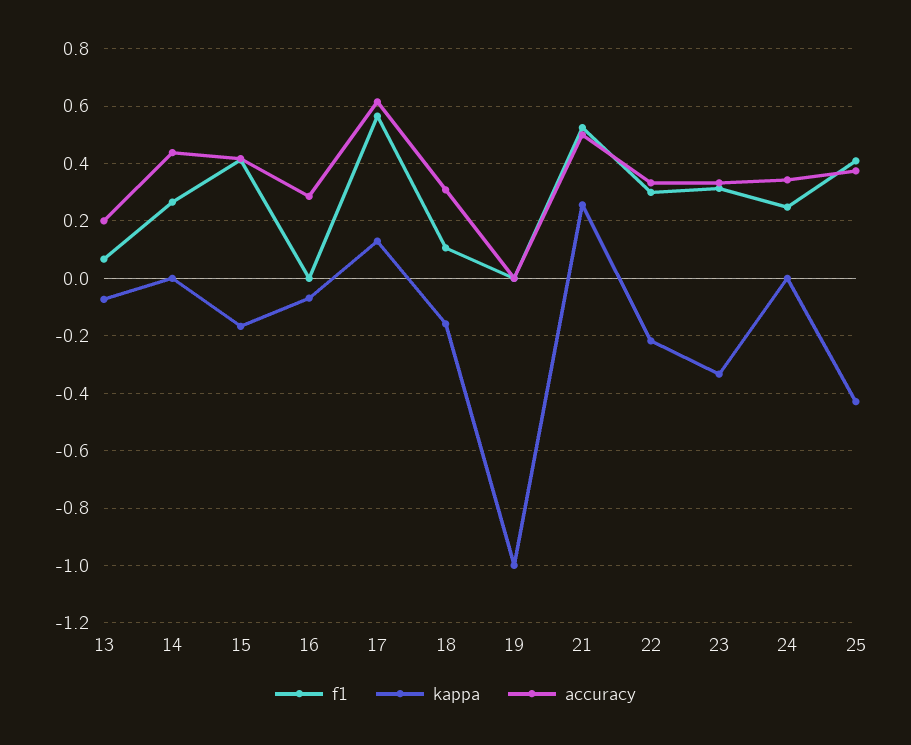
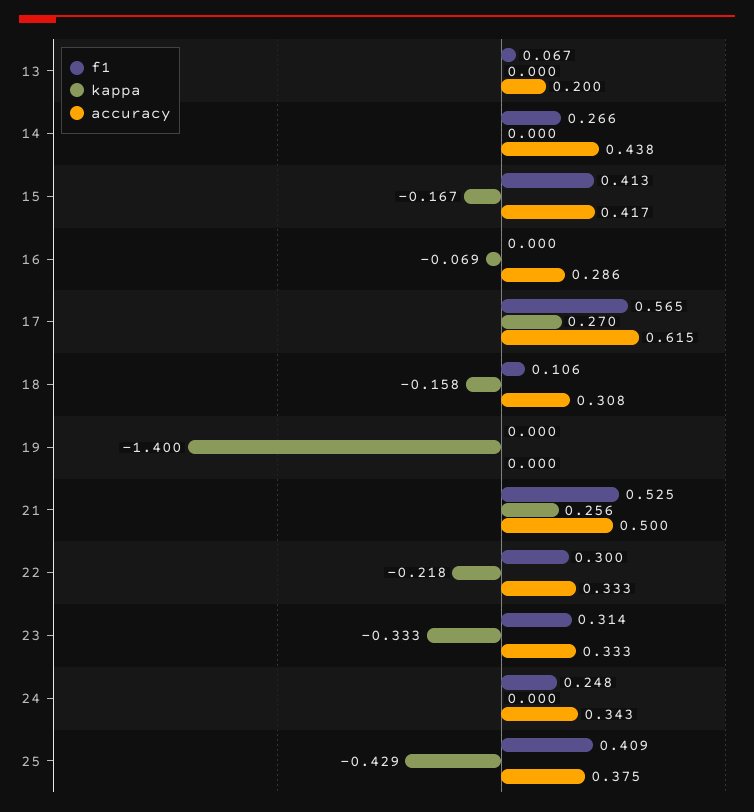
kappa, 13: -0.075 -> 0
kappa, 17: 0.125 -> 0.27
kappa, 19: -1 -> -1.4

